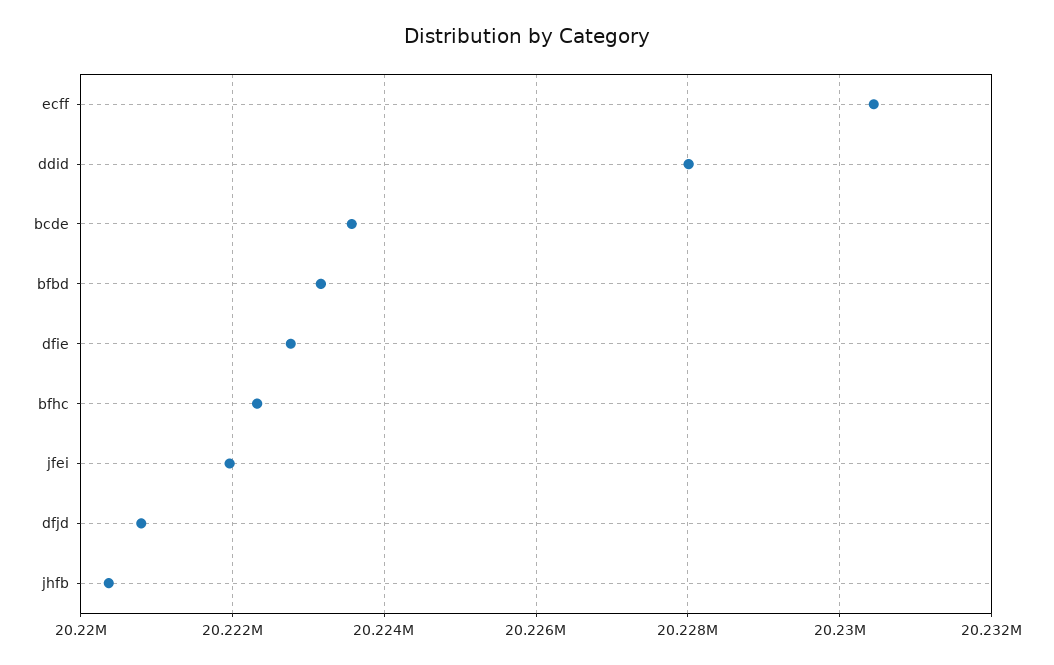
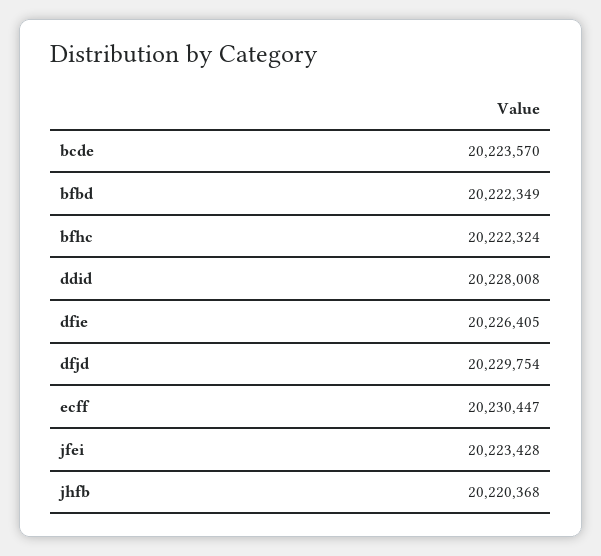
bfbd: 20223200 -> 20222349
dfie: 20222800 -> 20226405
jfei: 20222000 -> 20223428
dfjd: 20220800 -> 20229754

